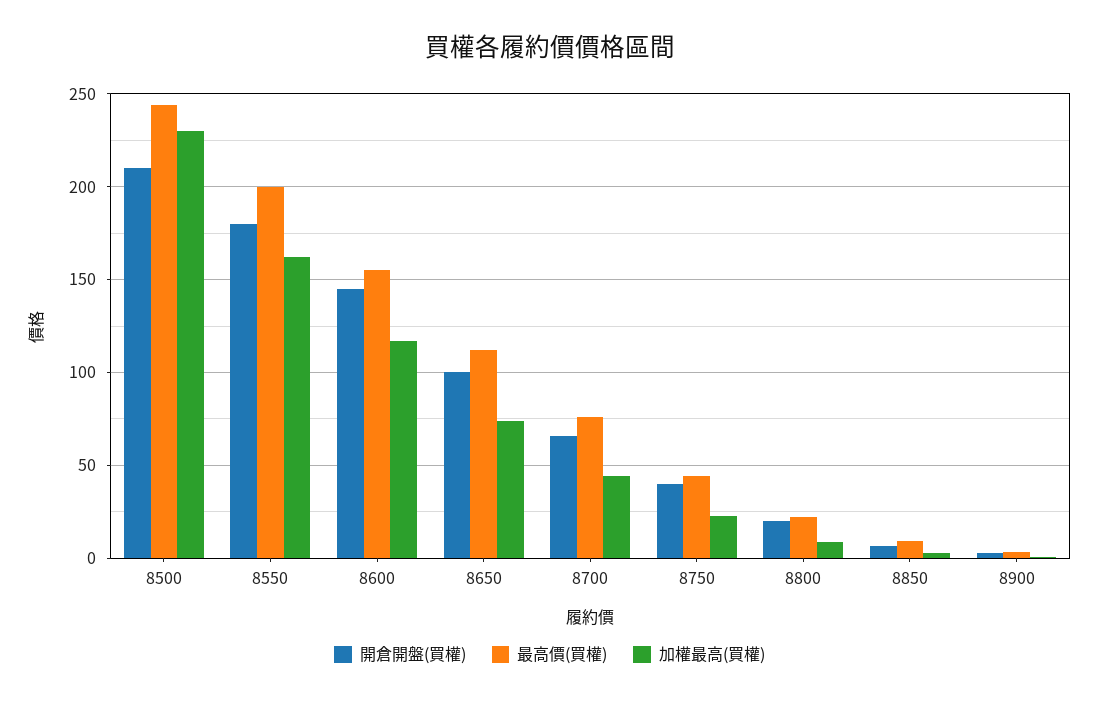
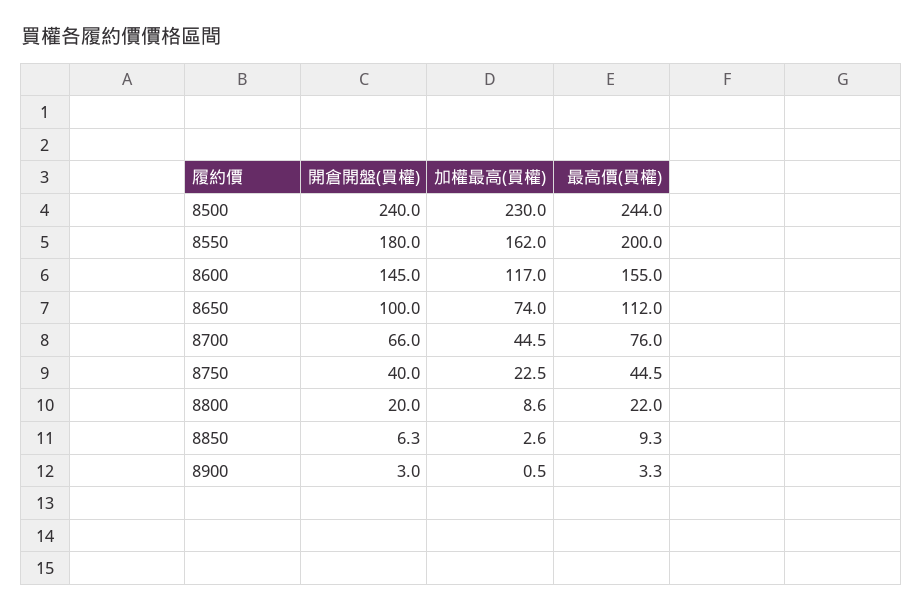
開倉開盤(買權), 8500: 210 -> 240

